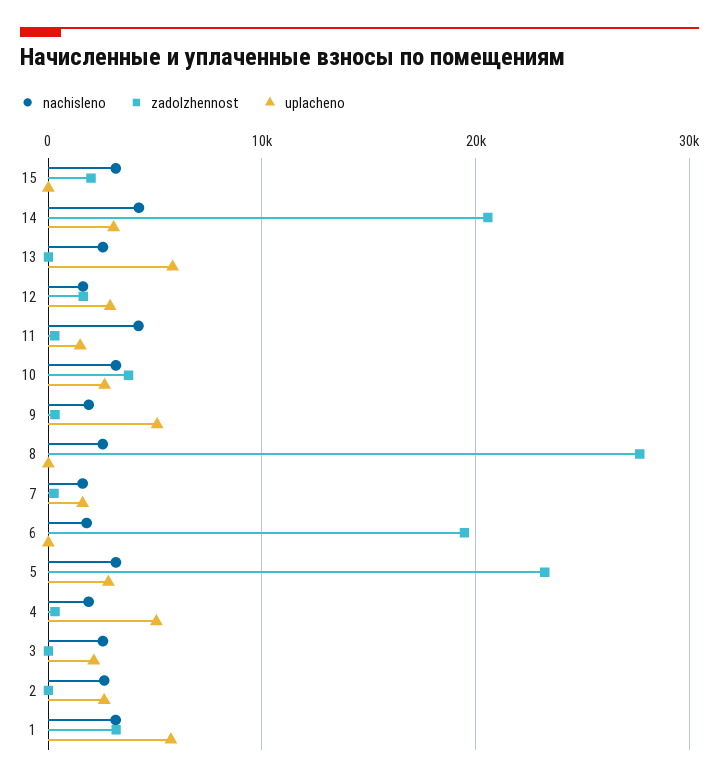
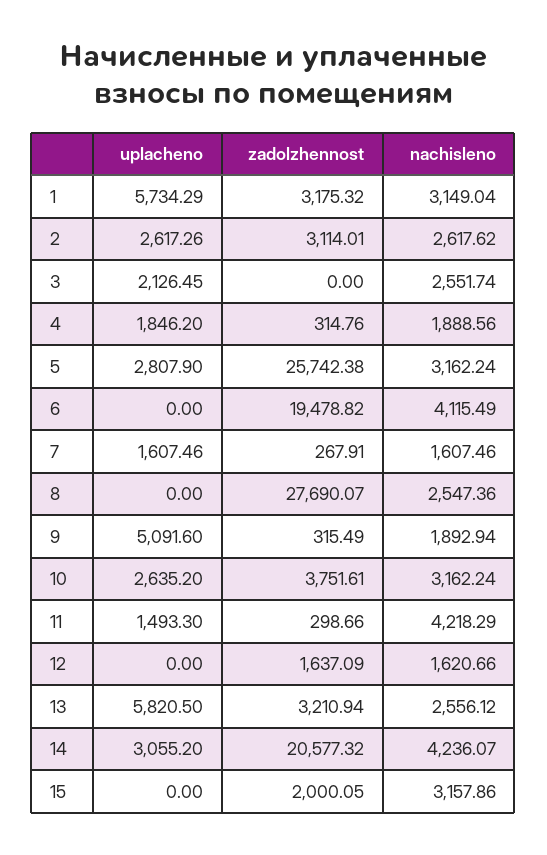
zadolzhennost, 13: 0 -> 3210.94
uplacheno, 12: 3000 -> 0
nachisleno, 6: 2000 -> 4115.49
zadolzhennost, 5: 23000 -> 25742.38
uplacheno, 4: 5000 -> 1846.2
zadolzhennost, 2: 0 -> 3114.01

